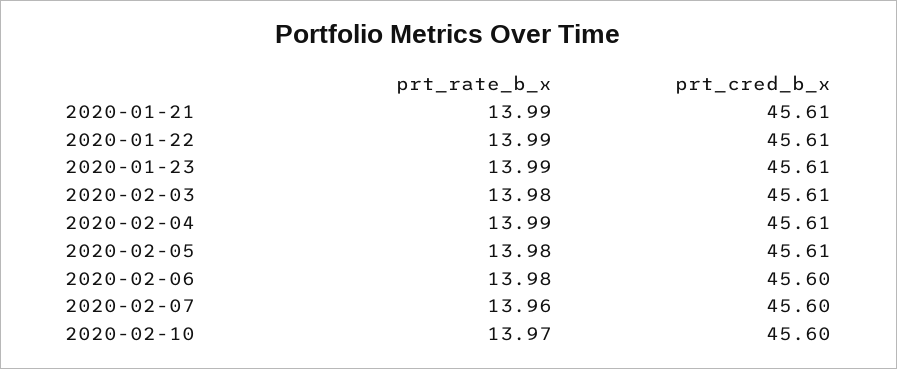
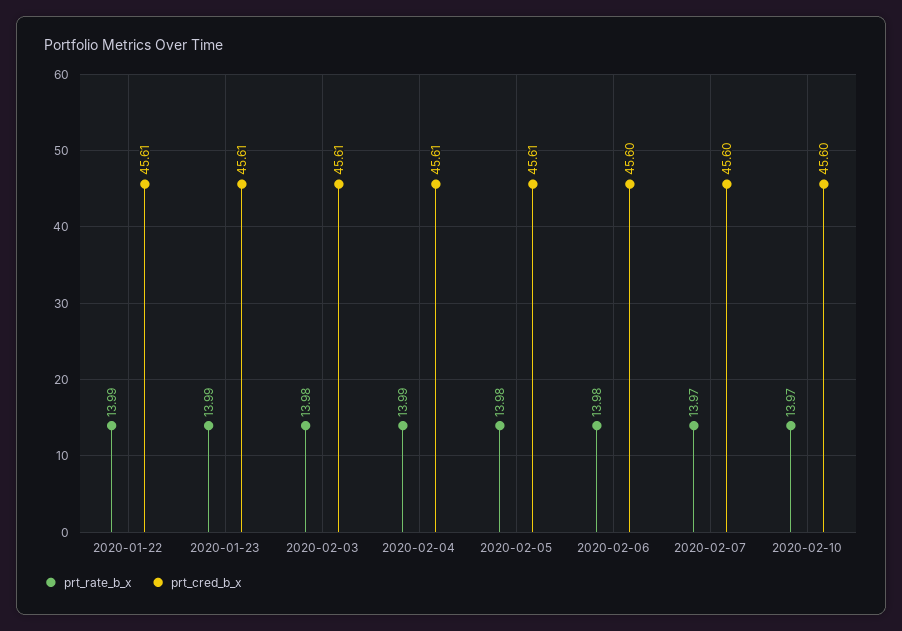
prt_rate_b_x, 2020-01-21: 13.99 -> none
prt_cred_b_x, 2020-01-21: 45.61 -> none
prt_rate_b_x, 2020-02-07: 13.96 -> 13.97

